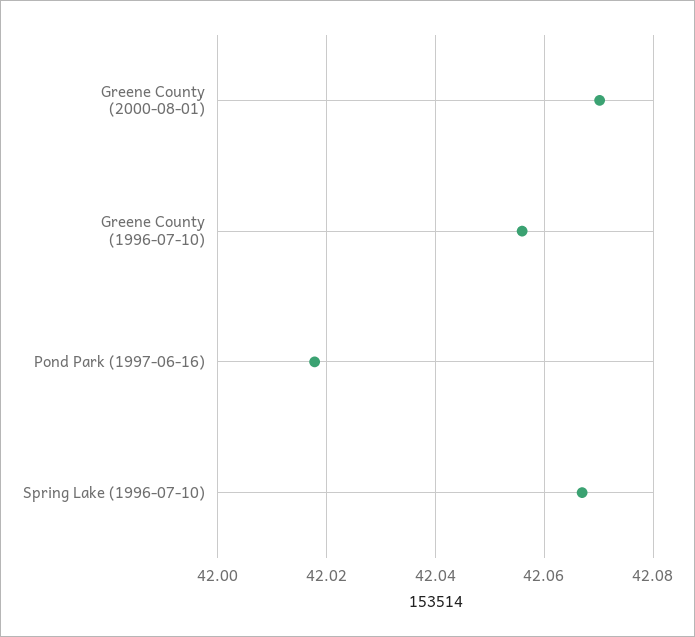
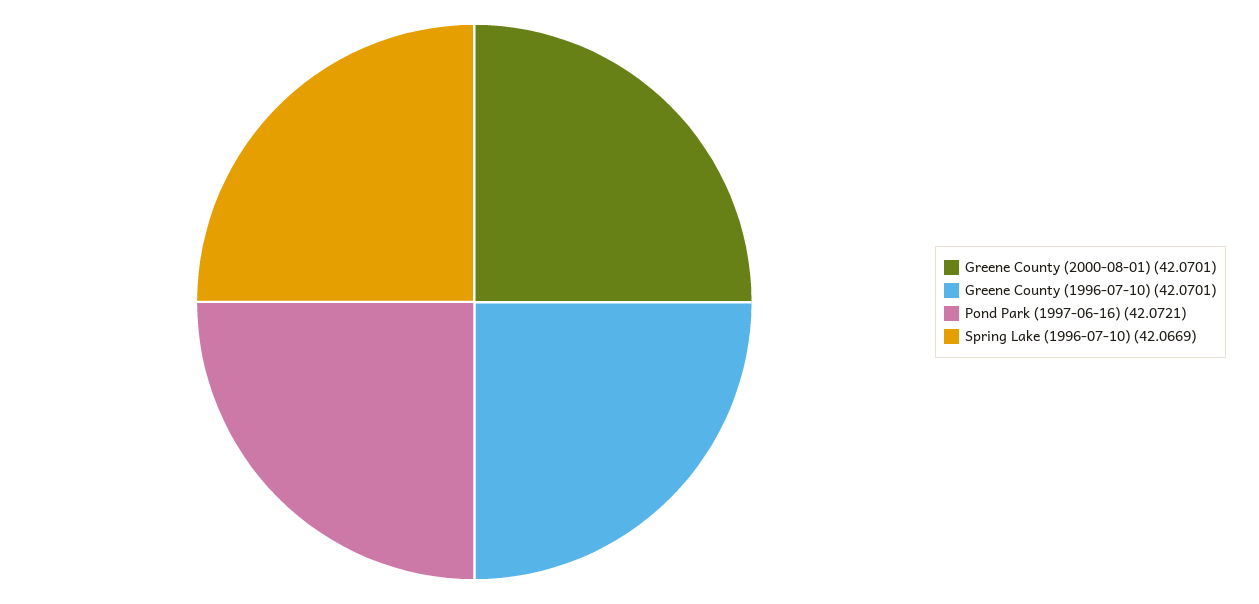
Greene County (1996-07-10): 42.056 -> 42.0701
Pond Park (1997-06-16): 42.018 -> 42.0721

